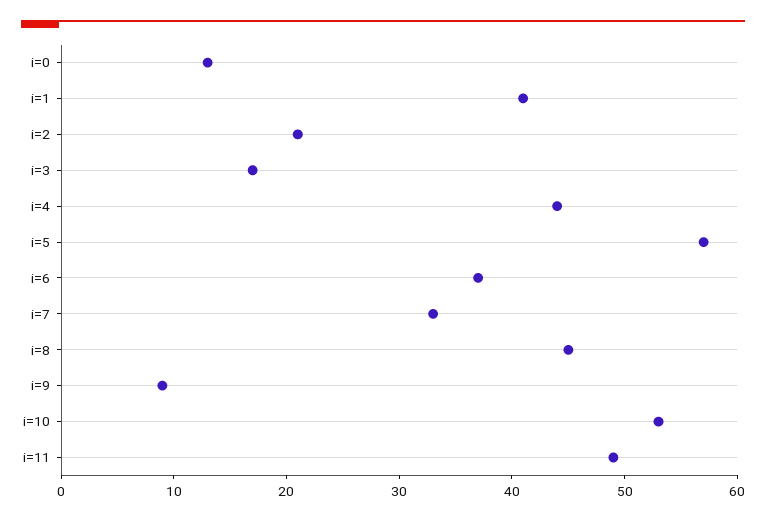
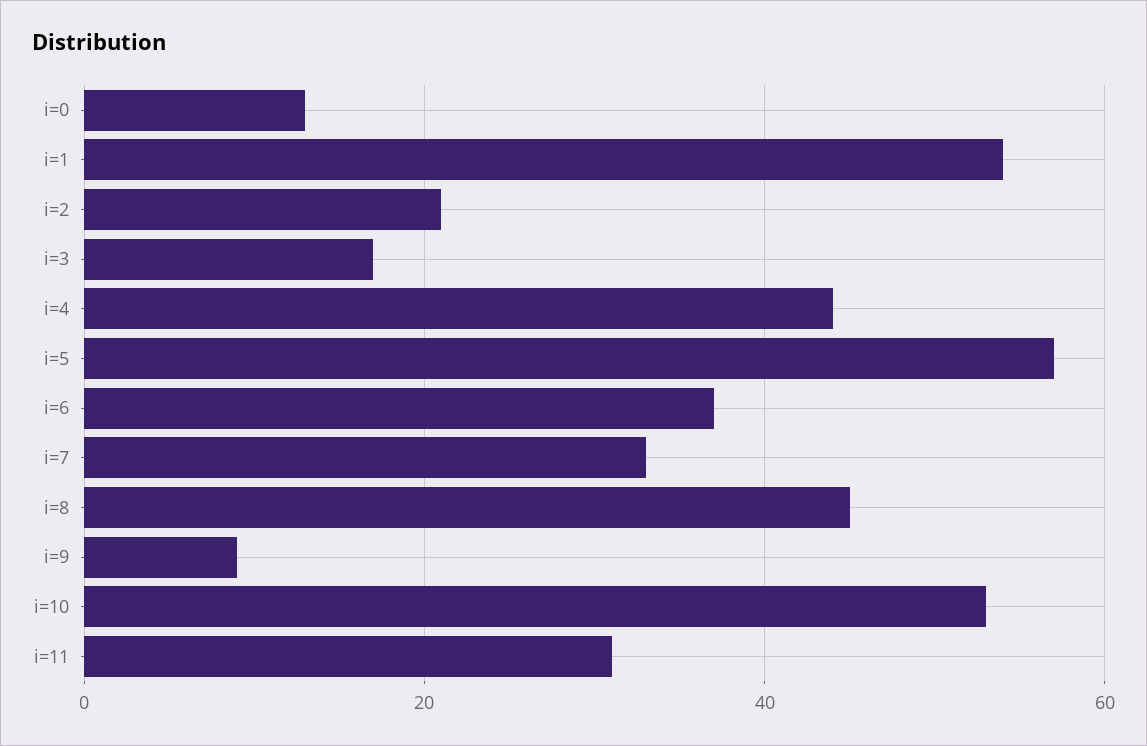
i=1: 41 -> 55
i=11: 49 -> 30

